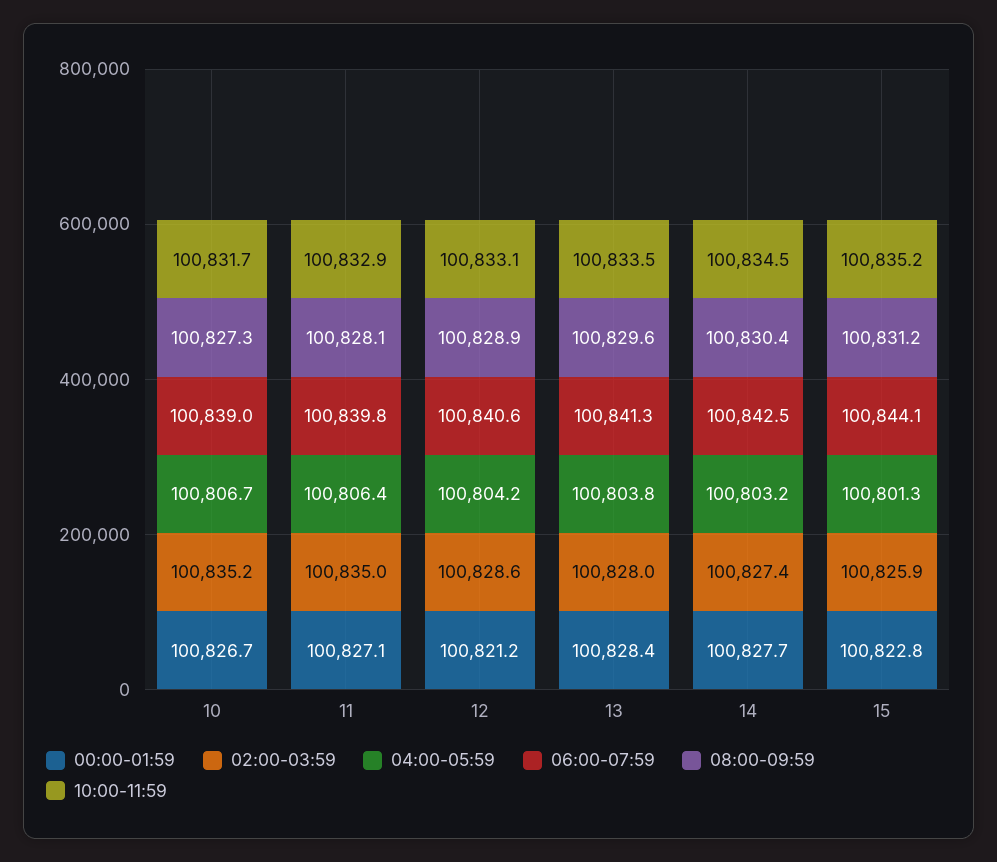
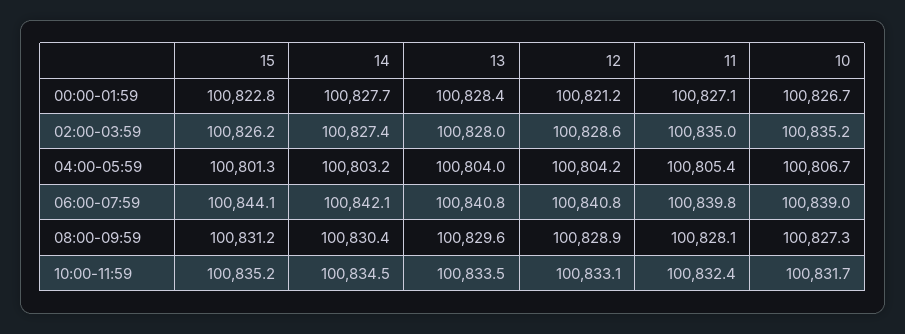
04:00-05:59, 11: 100806.4 -> 100805.4
10:00-11:59, 11: 100832.9 -> 100832.4
06:00-07:59, 12: 100840.6 -> 100840.8
04:00-05:59, 13: 100803.8 -> 100804
06:00-07:59, 13: 100841.3 -> 100840.8
06:00-07:59, 14: 100842.5 -> 100842.1
02:00-03:59, 15: 100825.9 -> 100826.2

